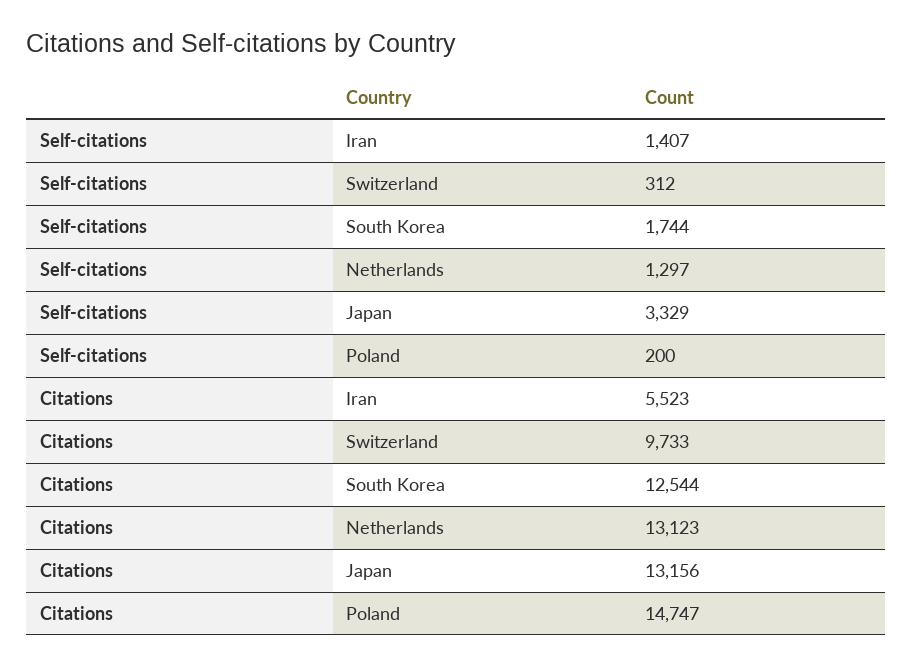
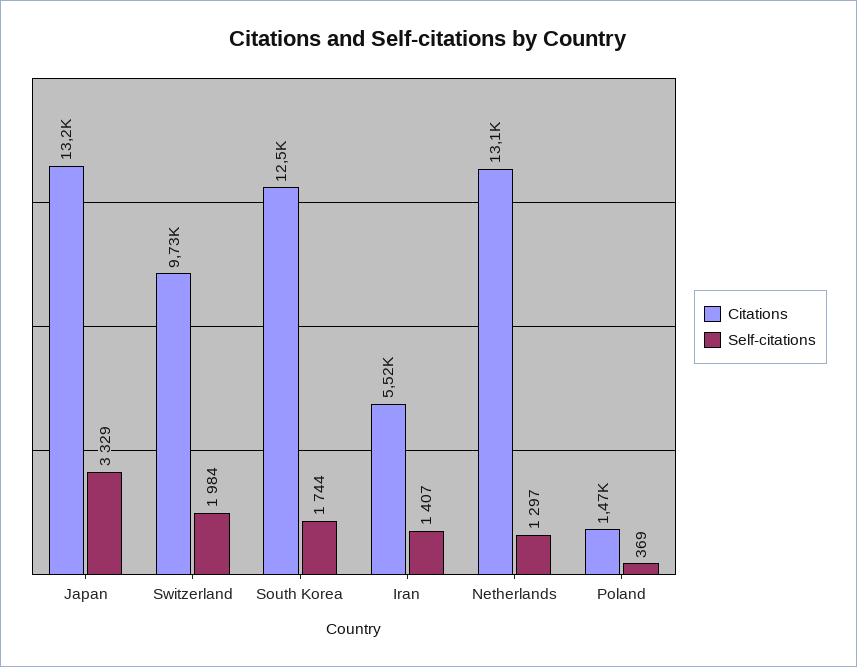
Self-citations, Switzerland: 312 -> 1984
Self-citations, Poland: 200 -> 369
Citations, Poland: 14747 -> 1470

